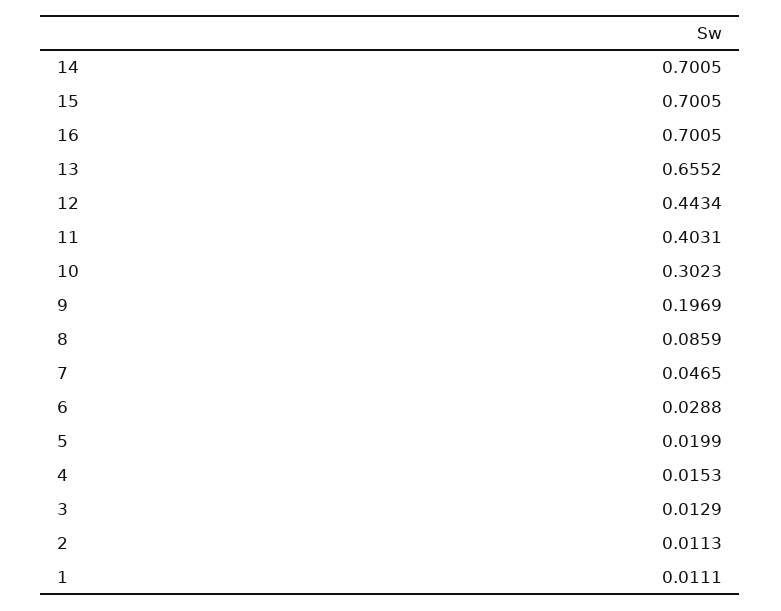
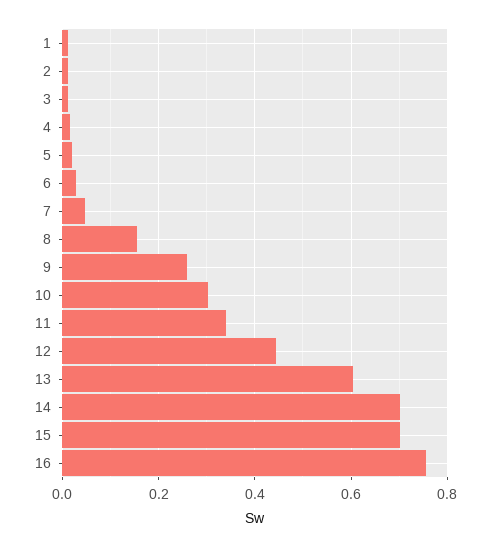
16: 0.7005 -> 0.76
13: 0.6552 -> 0.6
11: 0.4031 -> 0.34
9: 0.1969 -> 0.26
8: 0.0859 -> 0.16

